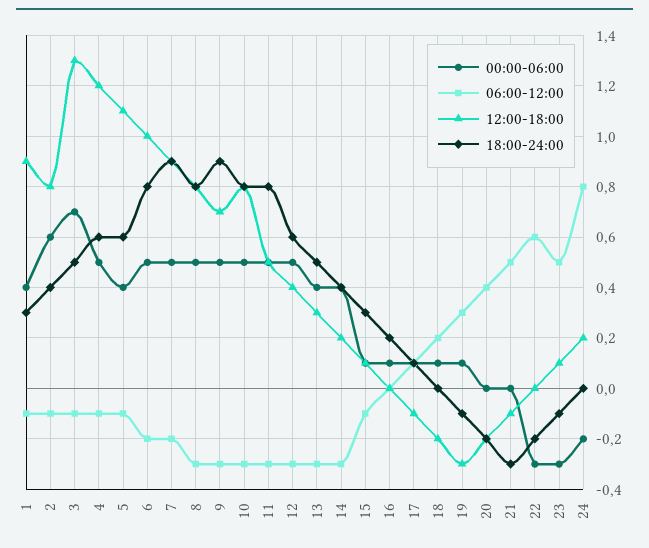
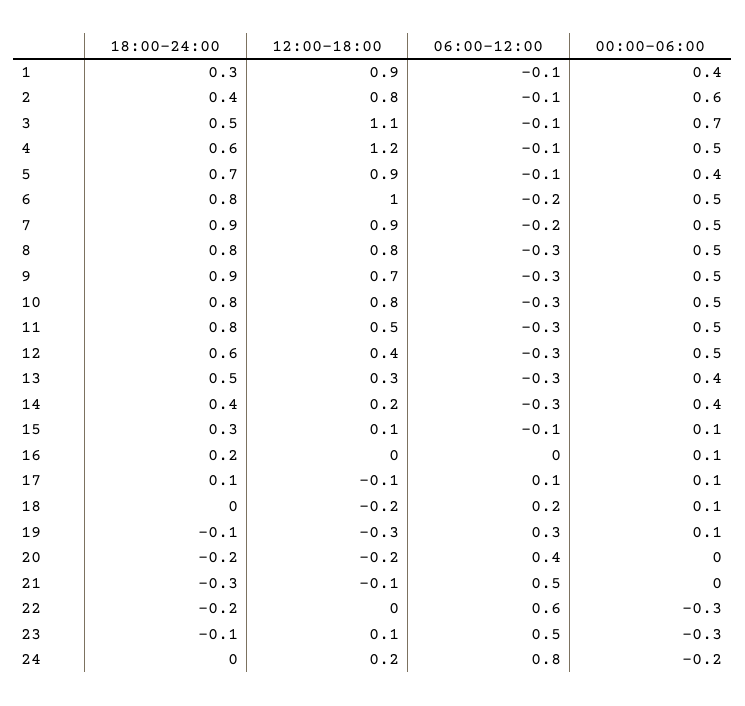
12:00-18:00, 3: 1.3 -> 1.1
12:00-18:00, 5: 1.1 -> 0.9
18:00-24:00, 5: 0.6 -> 0.7

